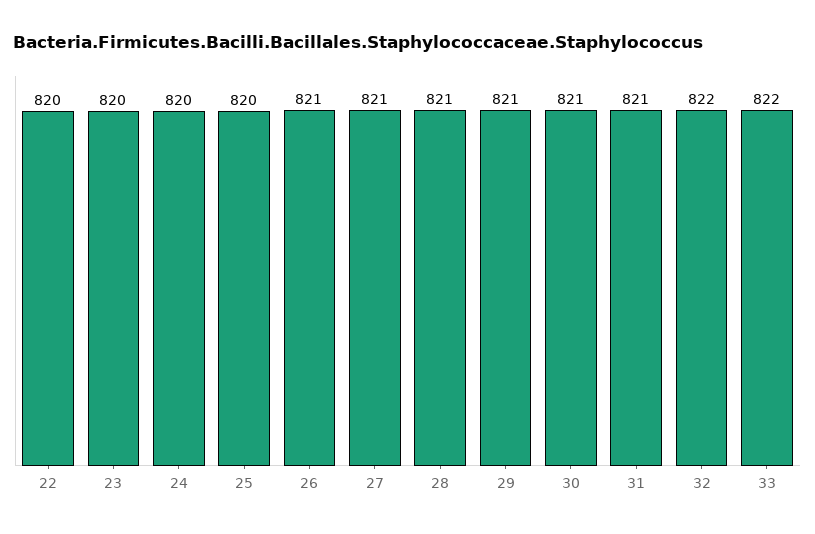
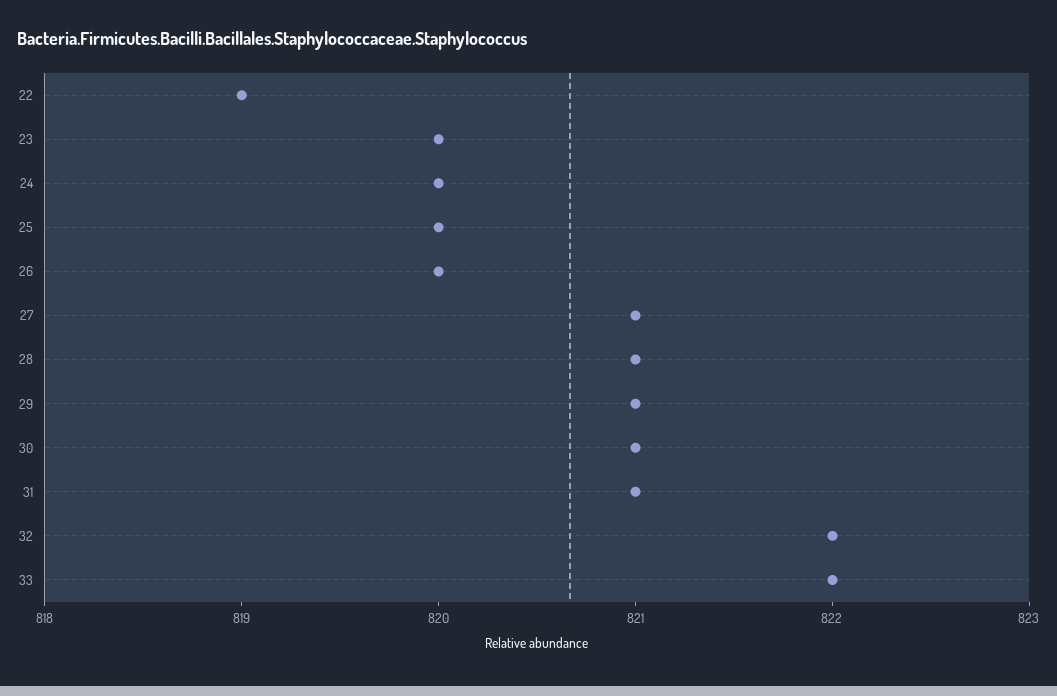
22: 820 -> 819
26: 821 -> 820

